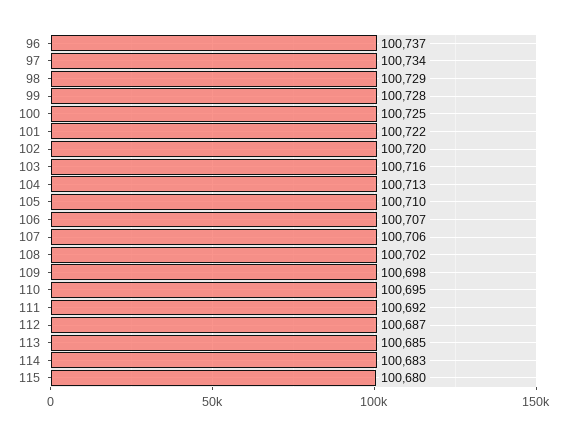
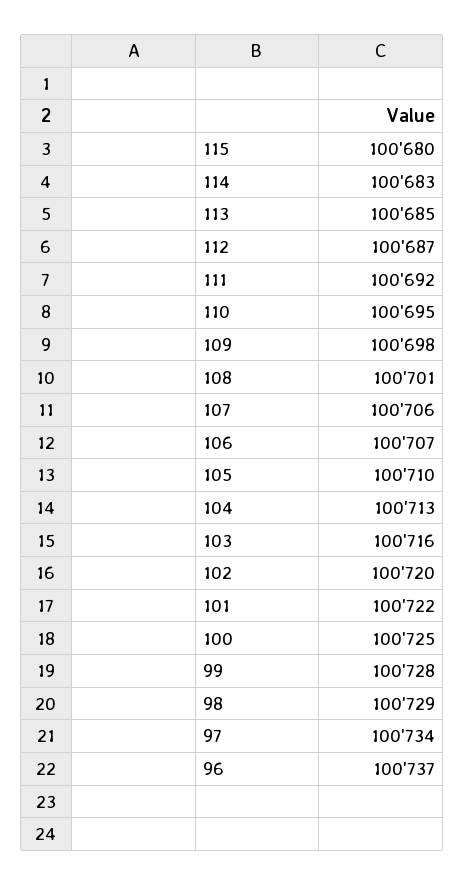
108: 100702 -> 100701

